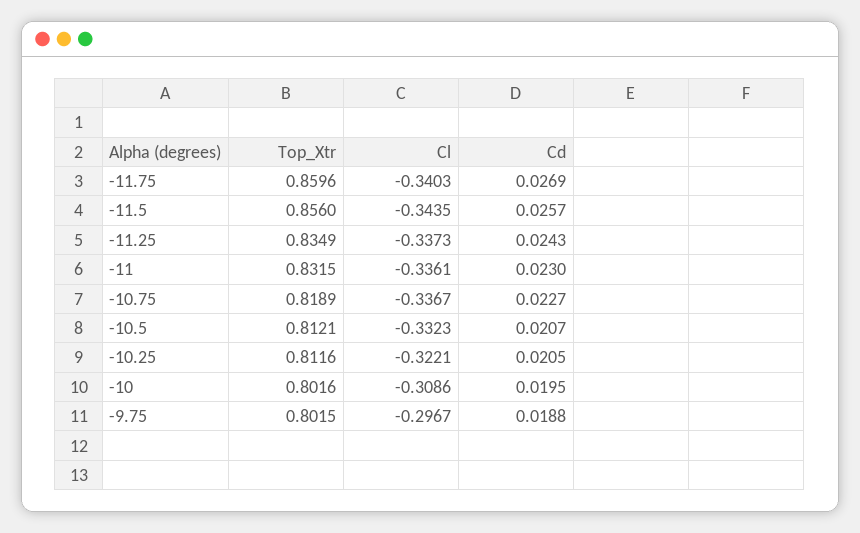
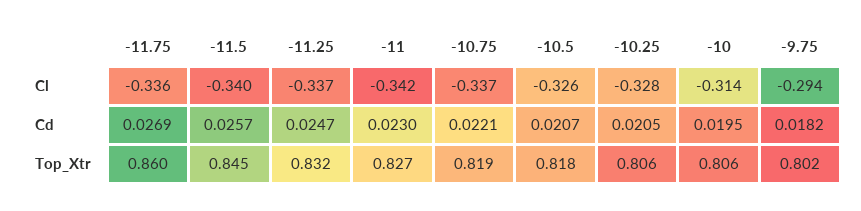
Cl, -11.75: -0.3403 -> -0.336
Top_Xtr, -11.5: 0.856 -> 0.845
Cl, -11.5: -0.3435 -> -0.34
Top_Xtr, -11.25: 0.8349 -> 0.832
Cd, -11.25: 0.0243 -> 0.0247
Top_Xtr, -11: 0.8315 -> 0.827
Cl, -11: -0.3361 -> -0.342
Cd, -10.75: 0.0227 -> 0.0221
Top_Xtr, -10.5: 0.8121 -> 0.818
Cl, -10.5: -0.3323 -> -0.326
Top_Xtr, -10.25: 0.8116 -> 0.806
Cl, -10.25: -0.3221 -> -0.328
Top_Xtr, -10: 0.8016 -> 0.806
Cl, -10: -0.3086 -> -0.314
Cl, -9.75: -0.2967 -> -0.294
Cd, -9.75: 0.0188 -> 0.0182

